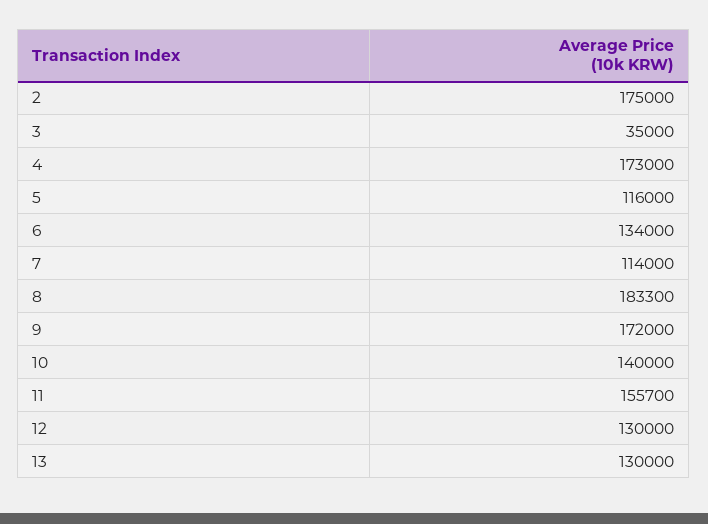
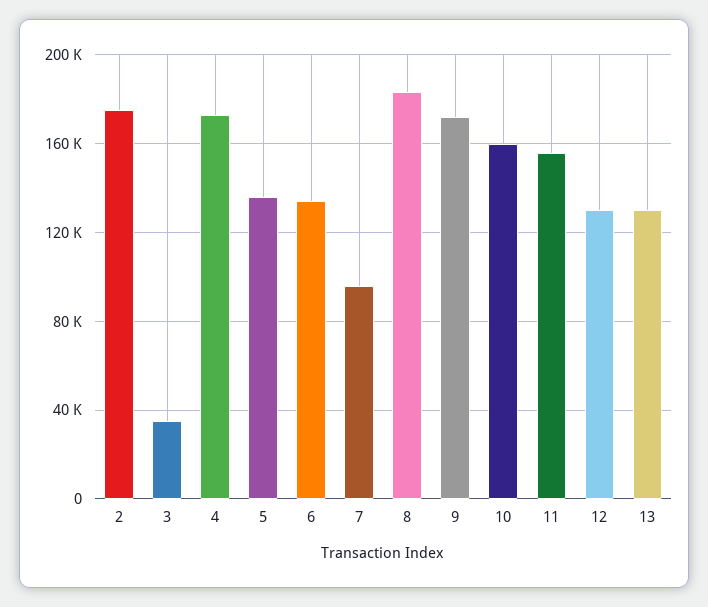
5: 116000 -> 135000
7: 114000 -> 95000
10: 140000 -> 160000

